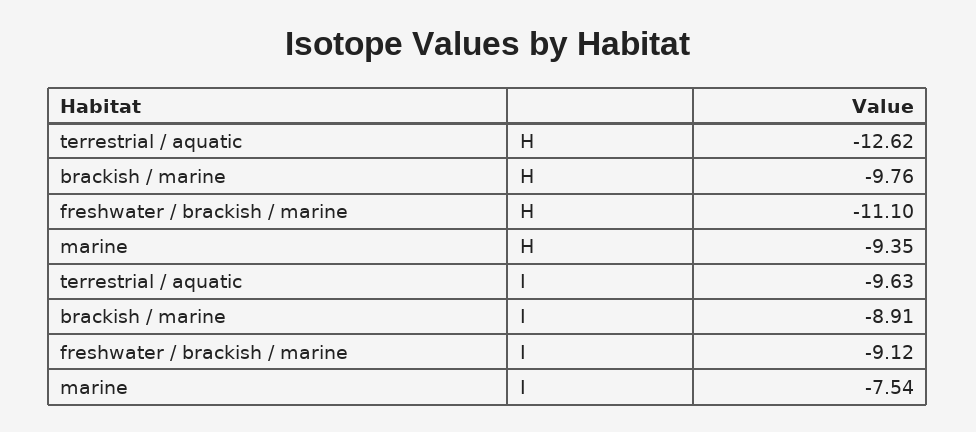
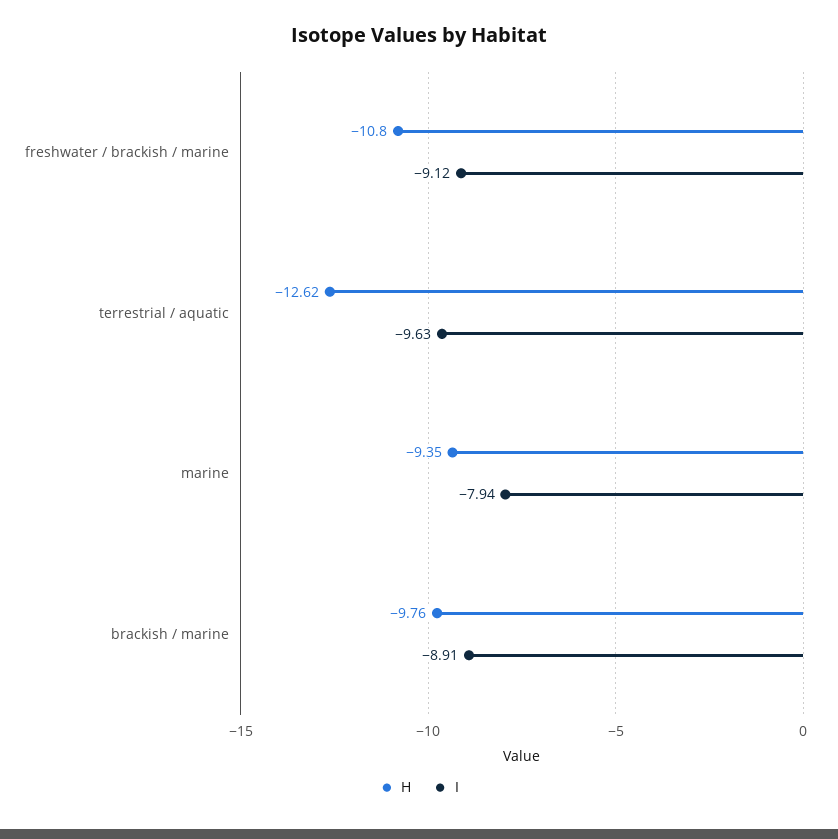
H, freshwater / brackish / marine: -11.1 -> -10.8
I, marine: -7.54 -> -7.94

